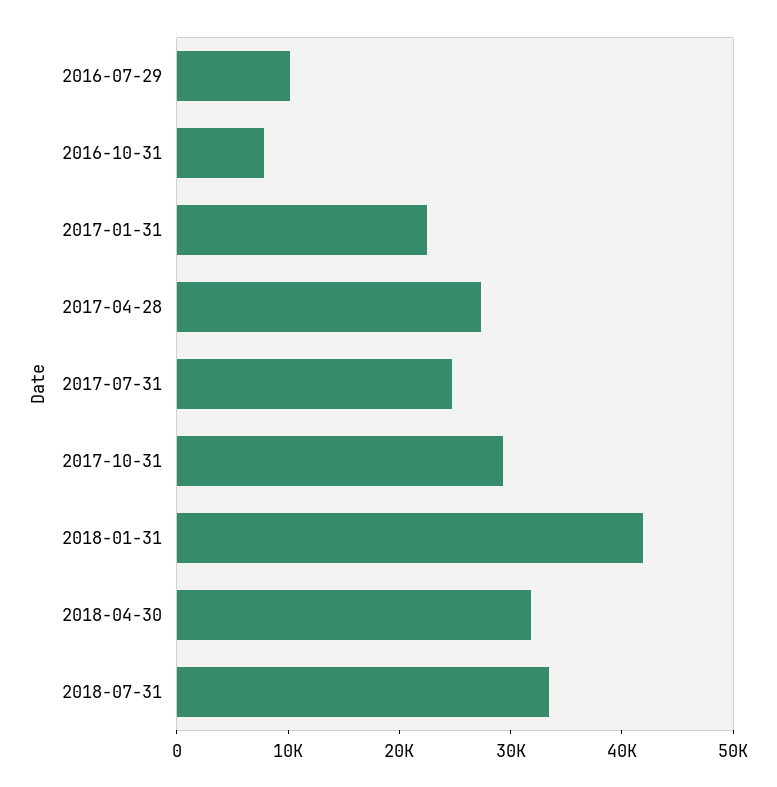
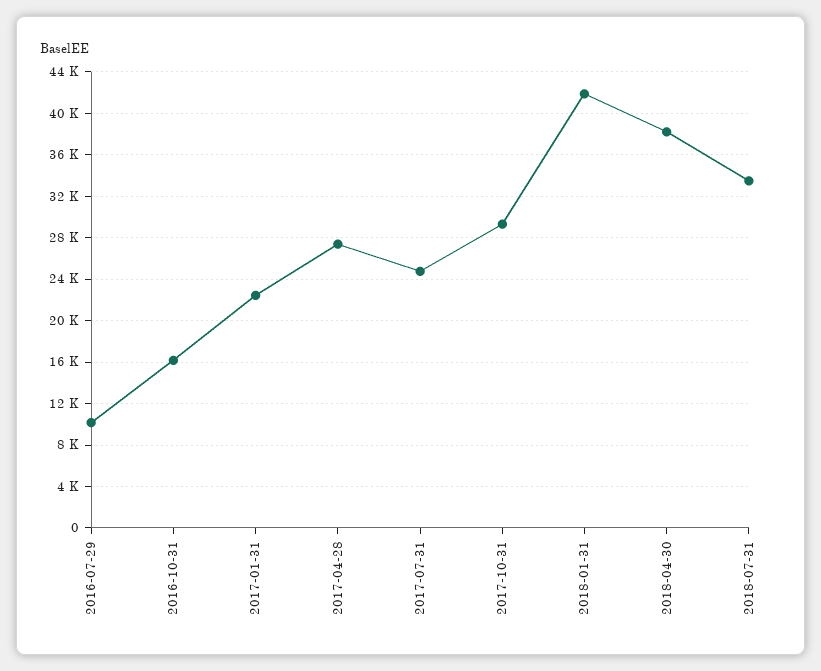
2016-10-31: 8000 -> 16000
2018-04-30: 32000 -> 38000

